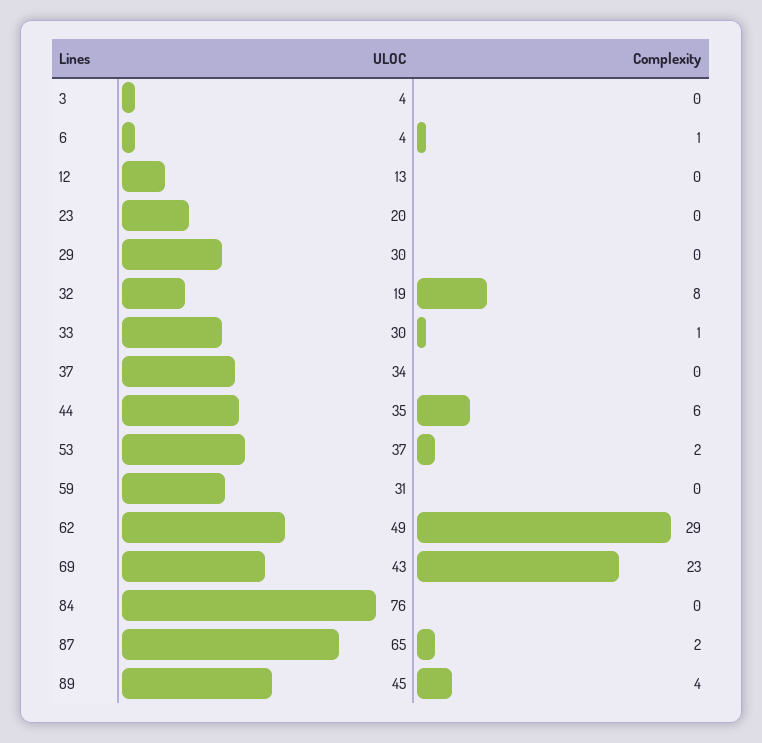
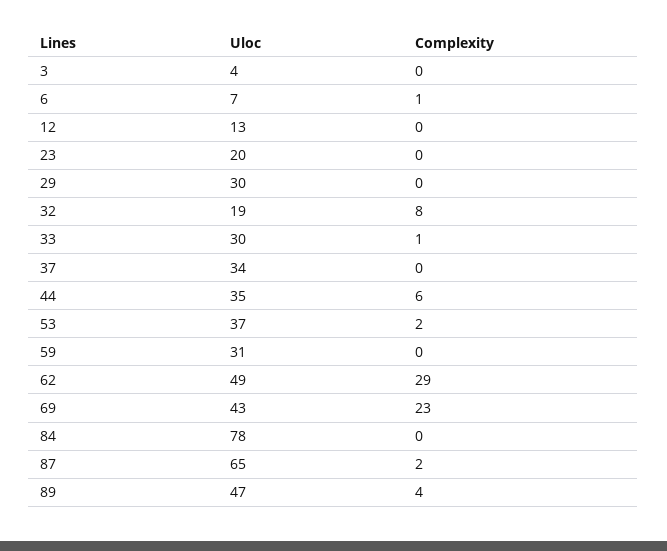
ULOC, 6: 4 -> 7
ULOC, 84: 76 -> 78
ULOC, 89: 45 -> 47

